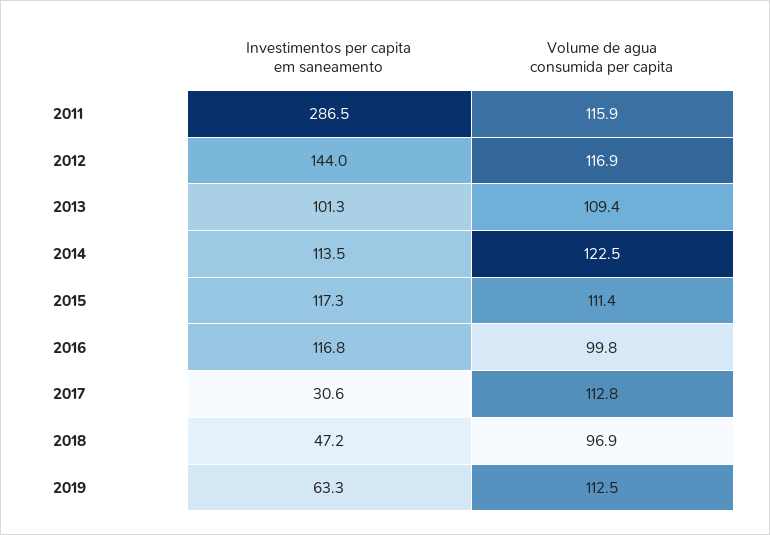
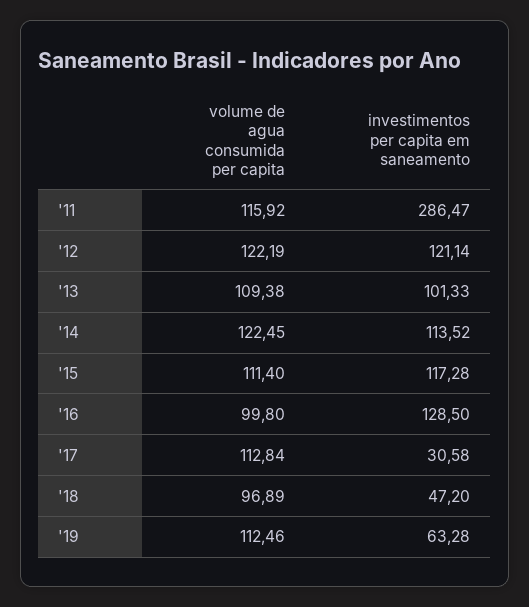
Investimentos per capita em saneamento, 2012: 144 -> 121.14
Volume de agua consumida per capita, 2012: 116.9 -> 122.19
Investimentos per capita em saneamento, 2016: 116.8 -> 128.5

